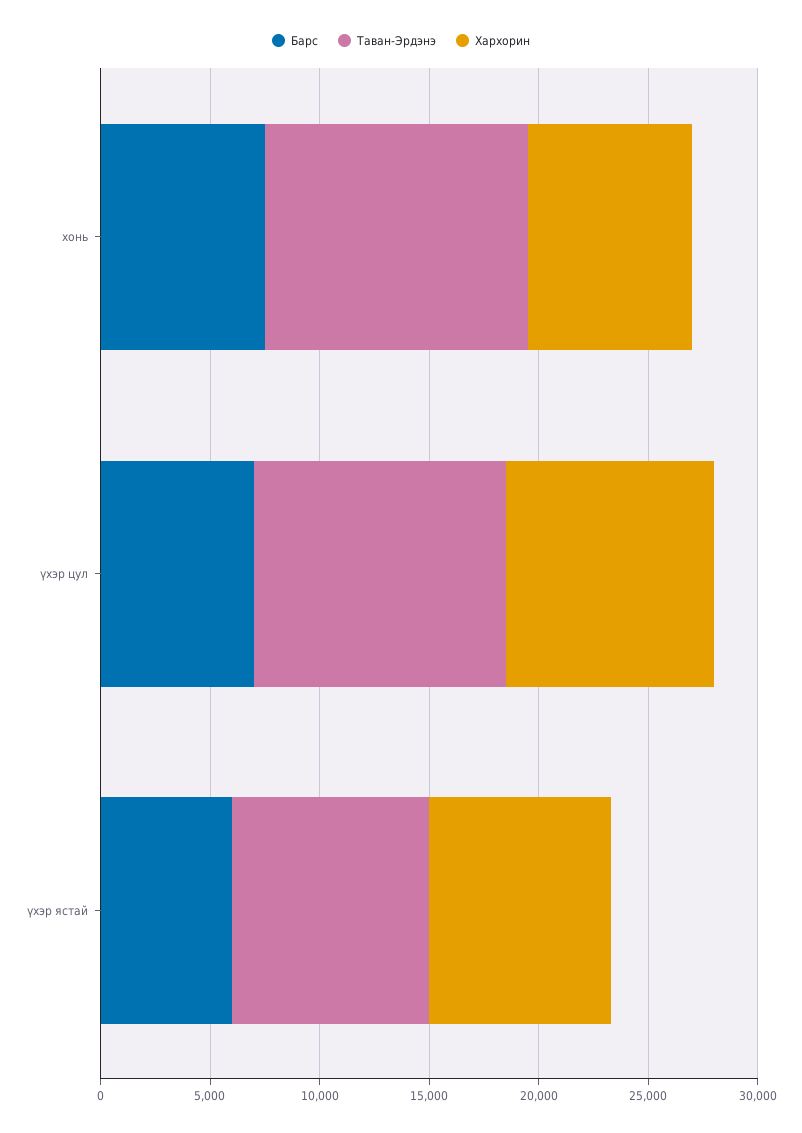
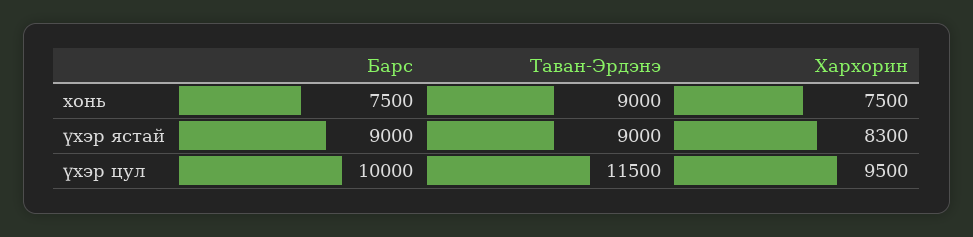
Таван-Эрдэнэ, хонь: 12000 -> 9000
Барс, үхэр цул: 7000 -> 10000
Барс, үхэр ястай: 6000 -> 9000

